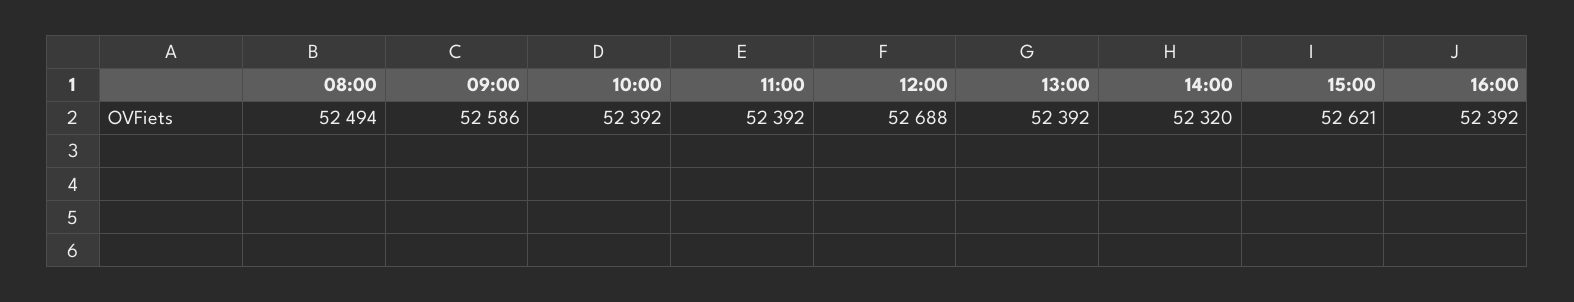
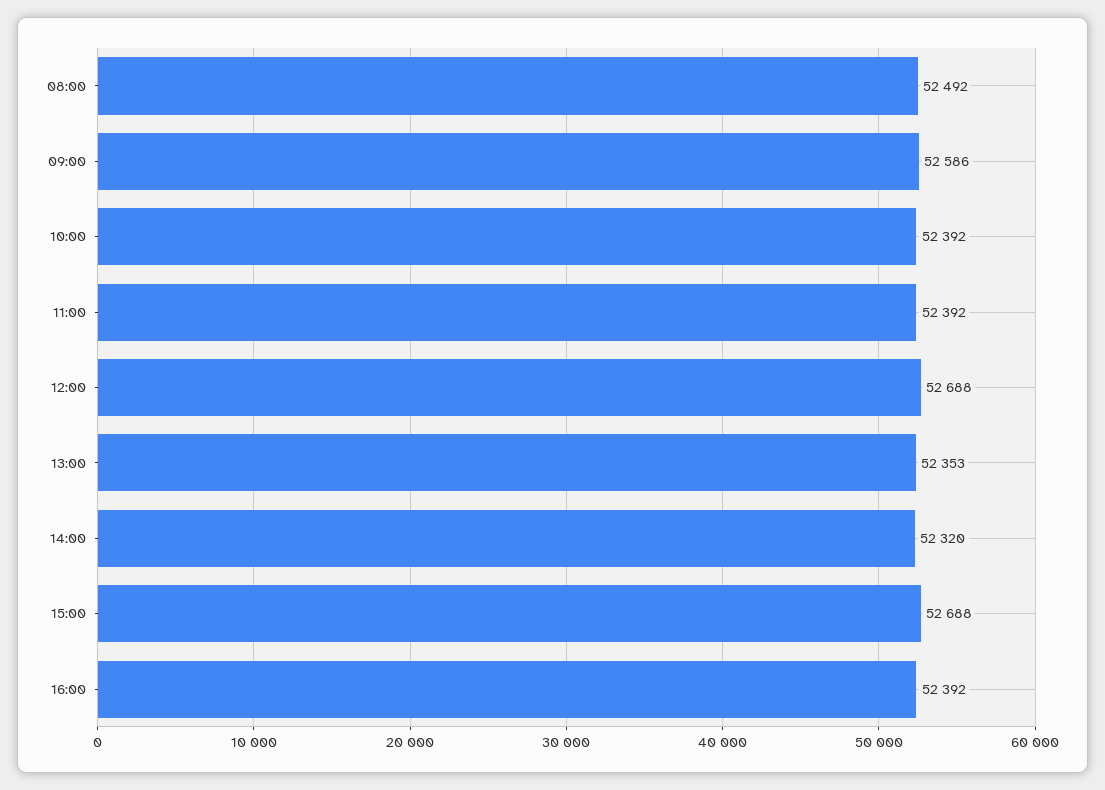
08:00: 52494 -> 52492
13:00: 52392 -> 52353
15:00: 52621 -> 52688

